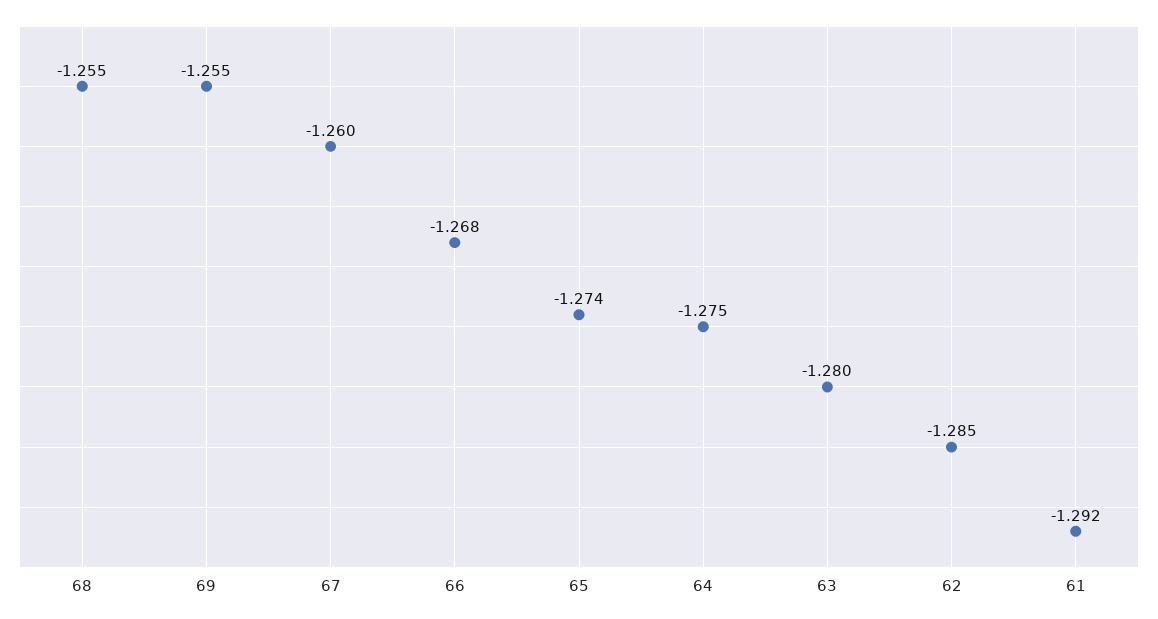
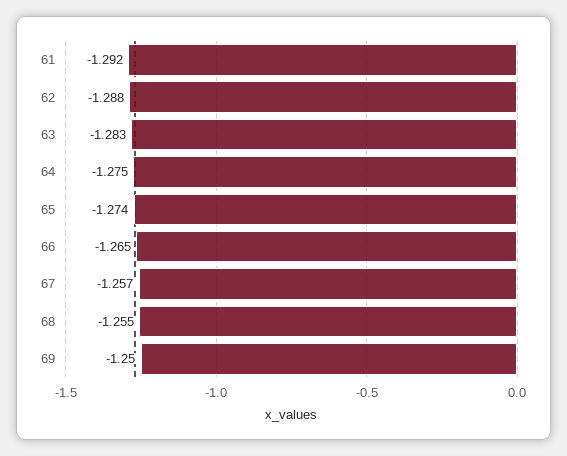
69: -1.255 -> -1.25
67: -1.26 -> -1.257
66: -1.268 -> -1.265
63: -1.28 -> -1.283
62: -1.285 -> -1.288

